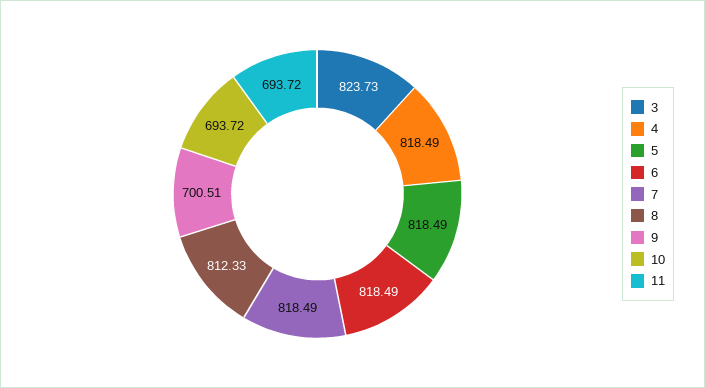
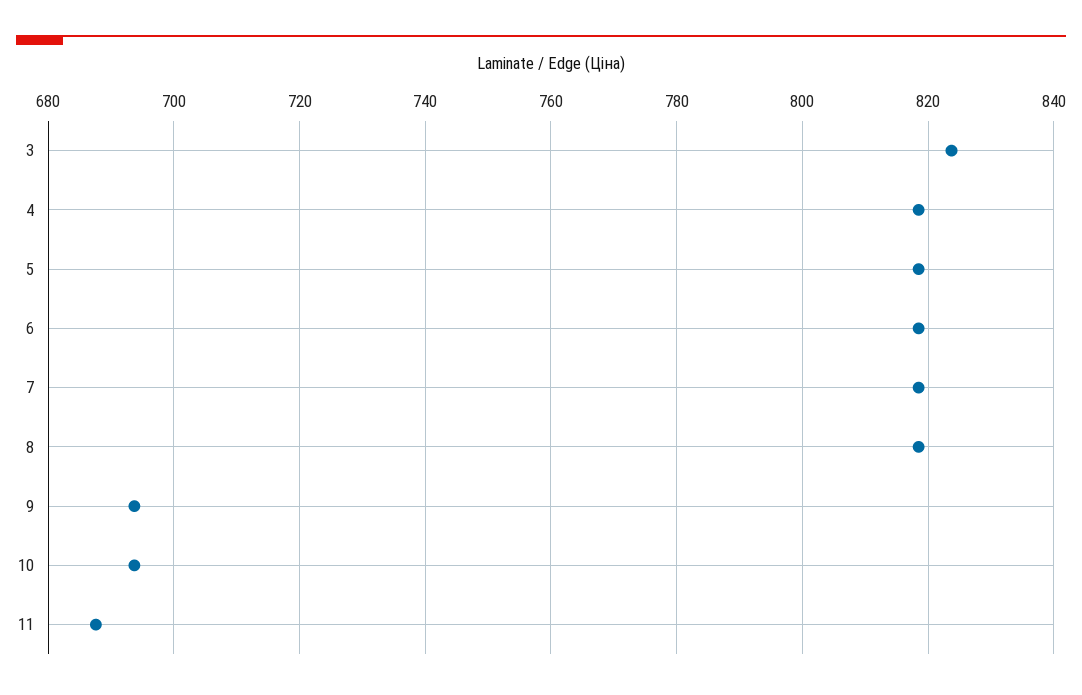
8: 812.33 -> 818
9: 700.51 -> 694
11: 693.72 -> 688

